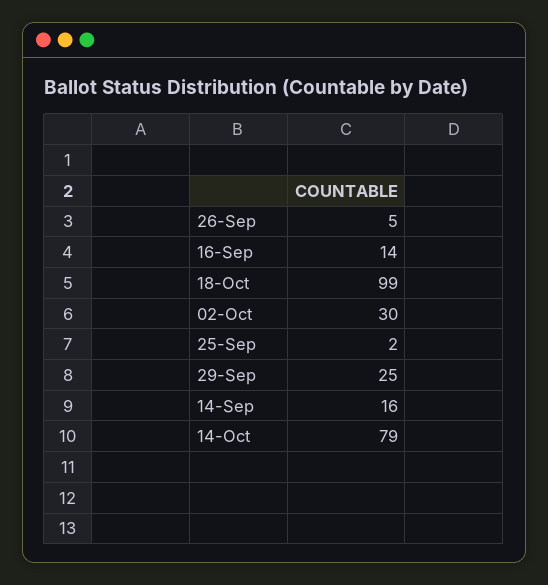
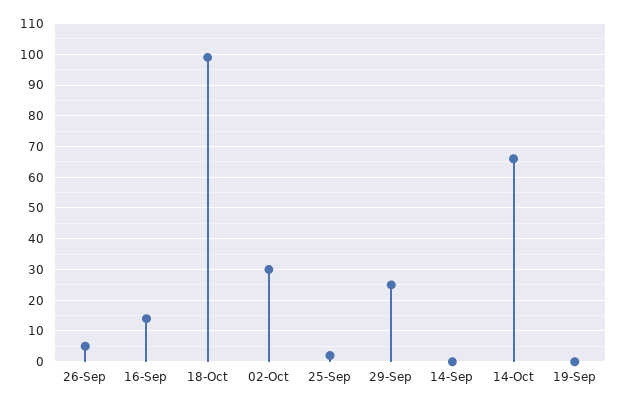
14-Sep: 16 -> 0
14-Oct: 79 -> 65
19-Sep: none -> 0

